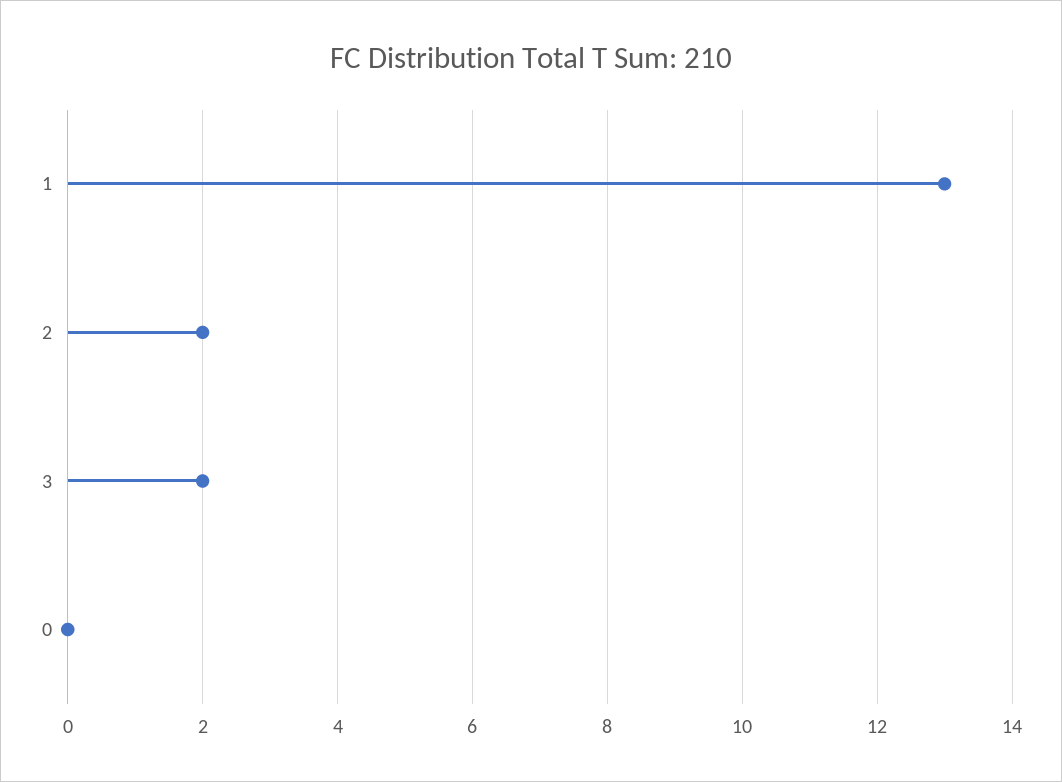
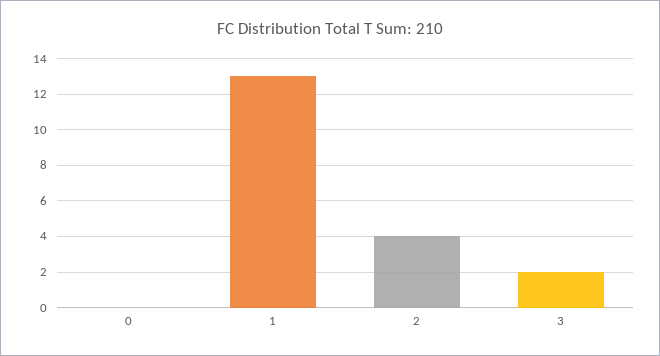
2: 2 -> 4

